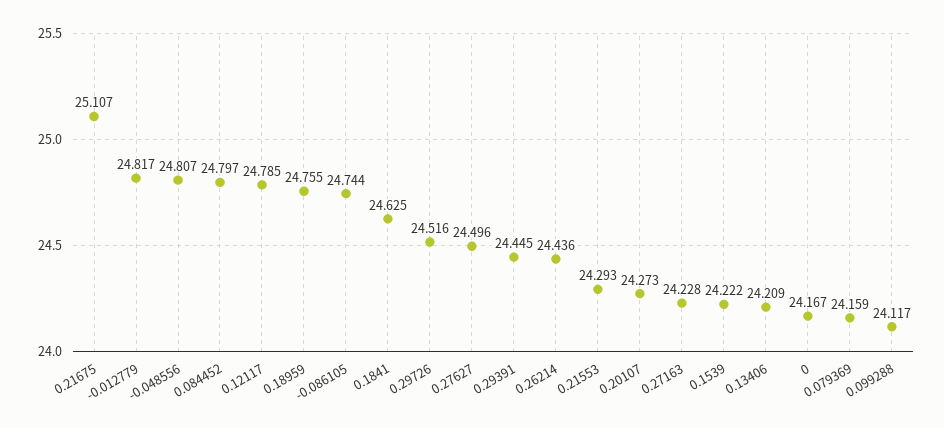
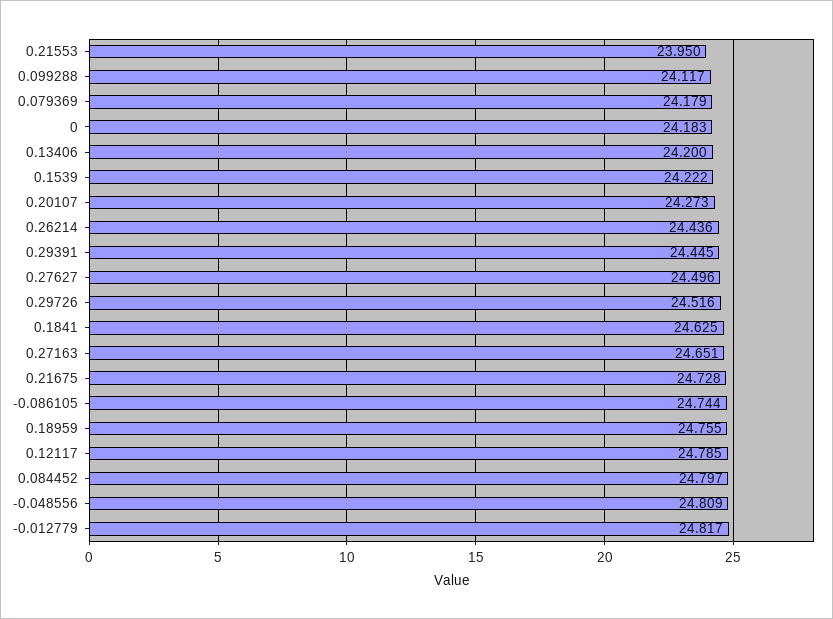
0.21675: 25.107 -> 24.728
-0.048556: 24.807 -> 24.809
0.21553: 24.293 -> 23.95
0.27163: 24.228 -> 24.651
0.13406: 24.209 -> 24.2
0: 24.167 -> 24.183
0.079369: 24.159 -> 24.179

